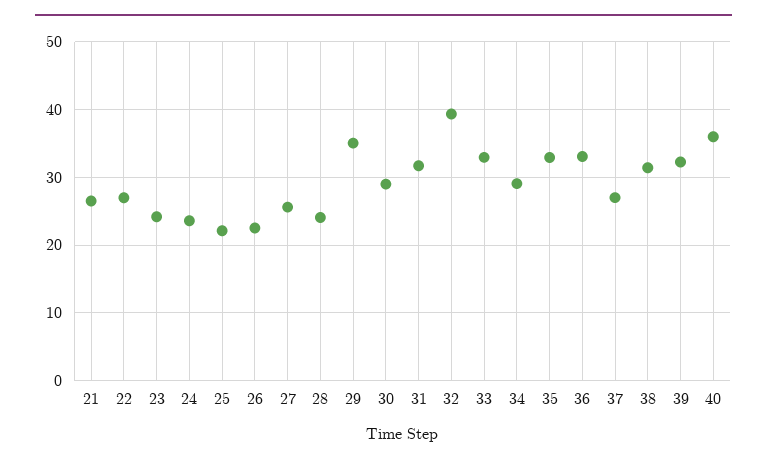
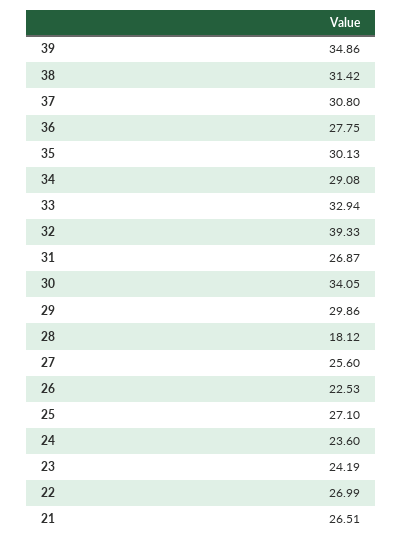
25: 22 -> 27.1
28: 24 -> 18.12
29: 35 -> 29.86
30: 29 -> 34.05
31: 32 -> 26.87
35: 33 -> 30.13
36: 33 -> 27.75
37: 27 -> 30.8
39: 32 -> 34.86
40: 36 -> none

